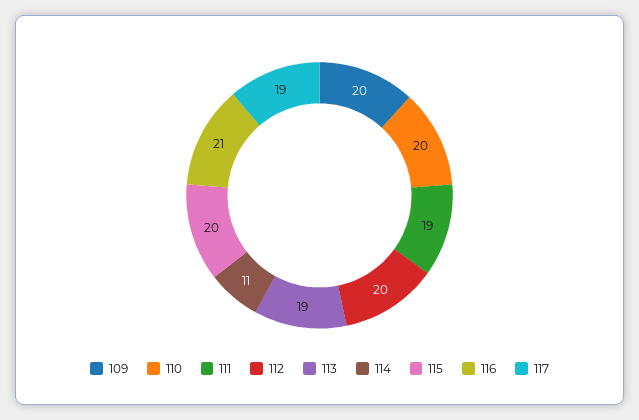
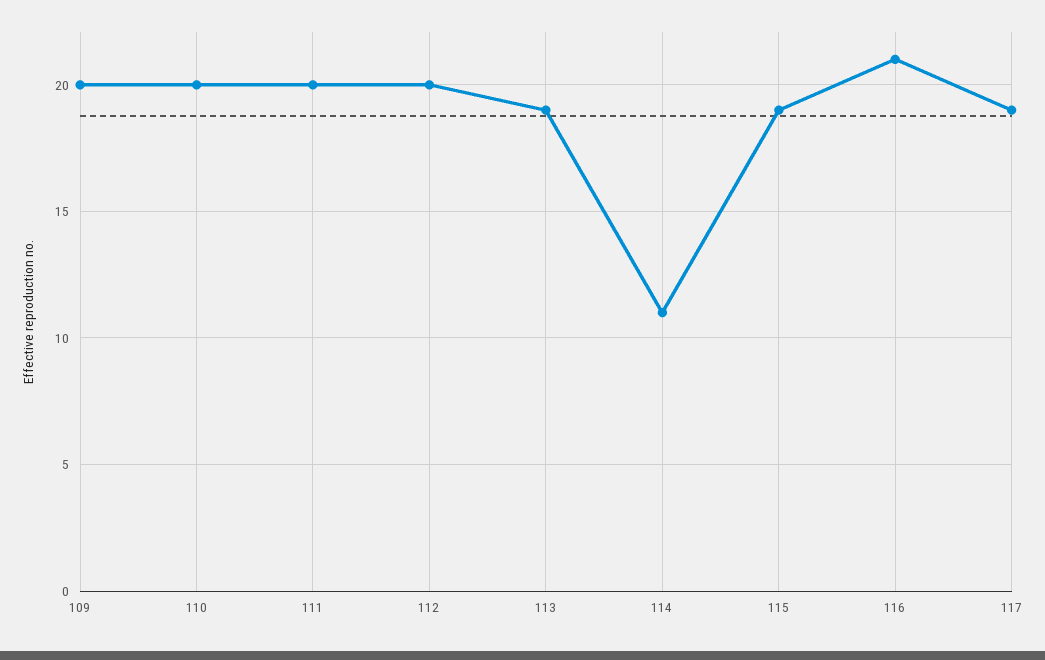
111: 19 -> 20
115: 20 -> 19

